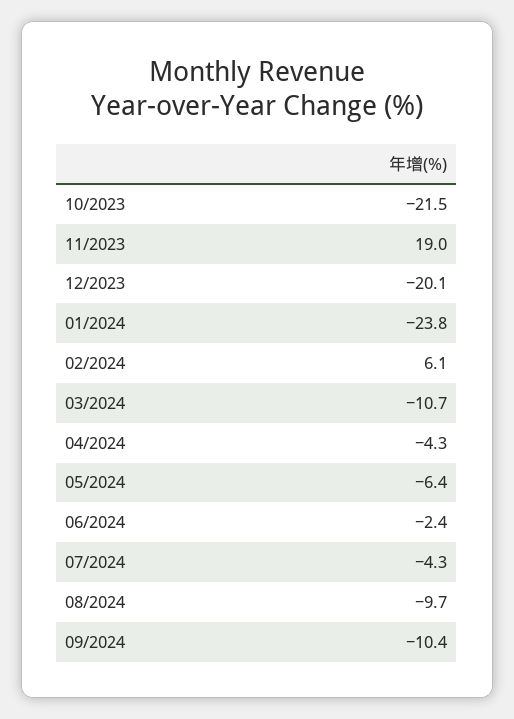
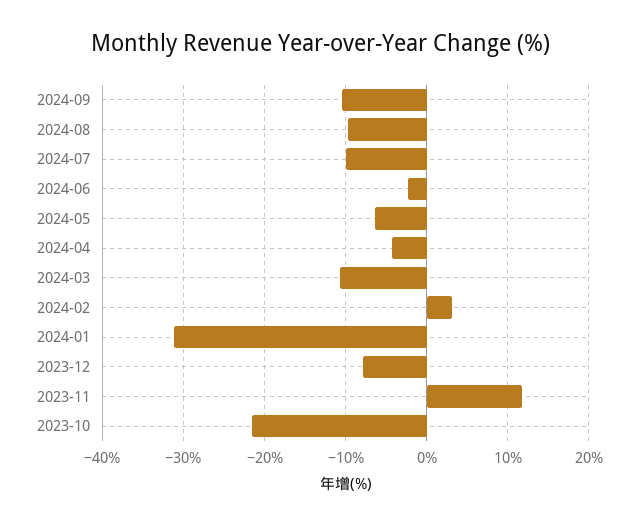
11/2023: 19 -> 12
12/2023: -20.1 -> -8
01/2024: -23.8 -> -31
02/2024: 6.1 -> 3
07/2024: -4.3 -> -10

